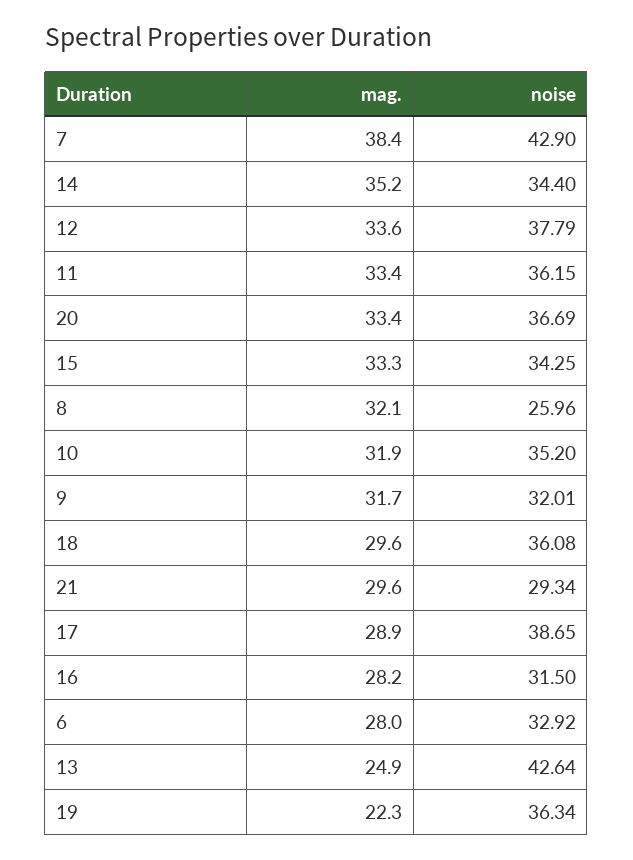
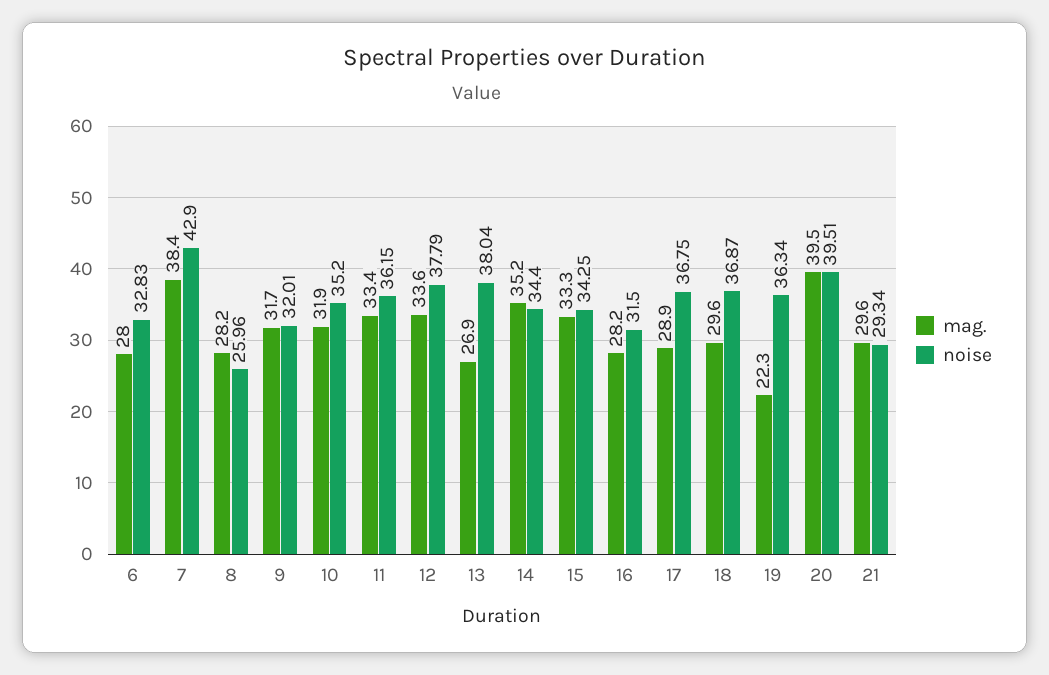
mag., 20: 33.4 -> 39.5
noise, 20: 36.69 -> 39.51
mag., 8: 32.1 -> 28.2
noise, 18: 36.08 -> 36.87
noise, 17: 38.65 -> 36.75
noise, 6: 32.92 -> 32.83
mag., 13: 24.9 -> 26.9
noise, 13: 42.64 -> 38.04

